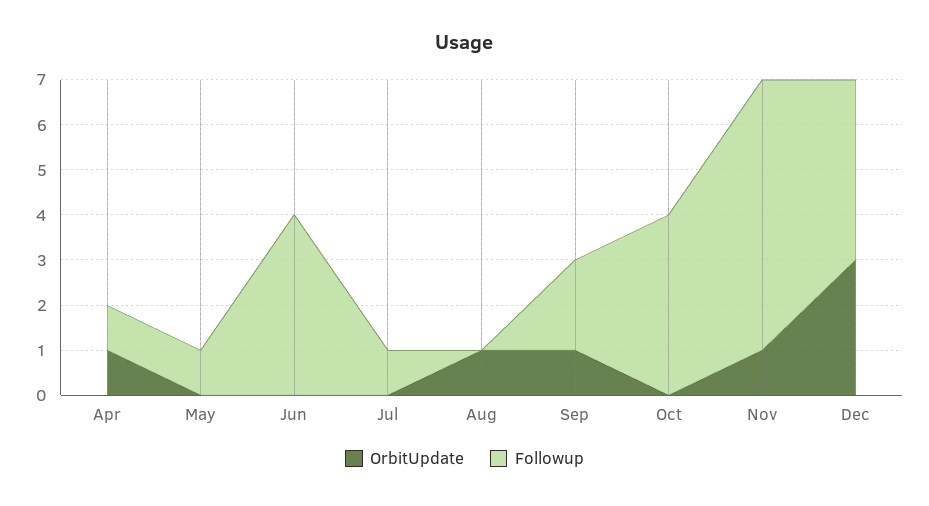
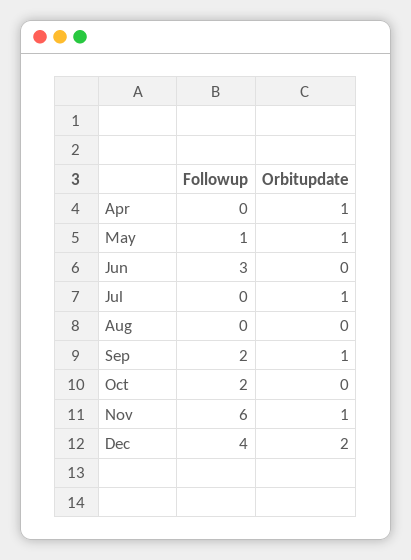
Followup, Apr: 1 -> 0
OrbitUpdate, May: 0 -> 1
Followup, Jun: 4 -> 3
OrbitUpdate, Jul: 0 -> 1
Followup, Jul: 1 -> 0
OrbitUpdate, Aug: 1 -> 0
Followup, Oct: 4 -> 2
OrbitUpdate, Dec: 3 -> 2

